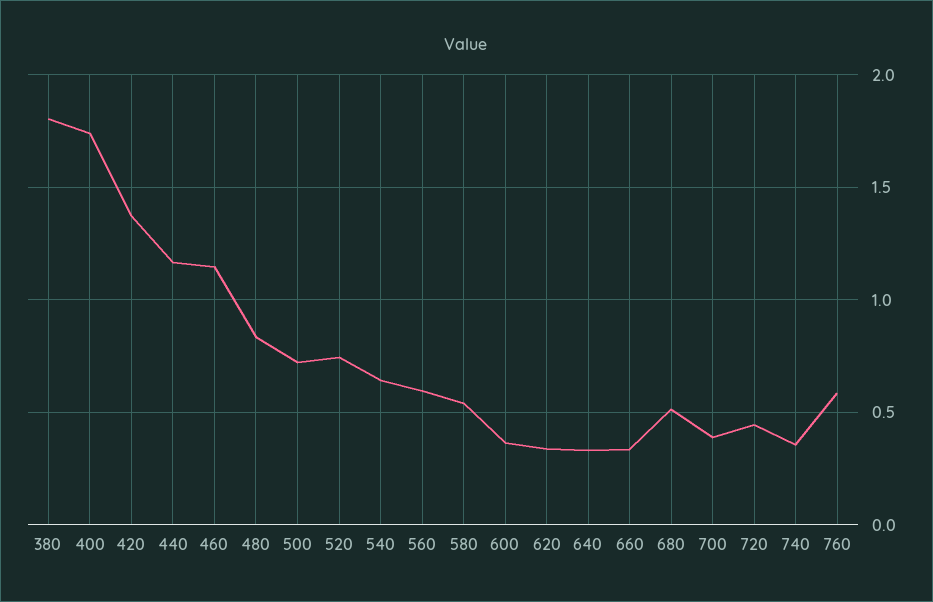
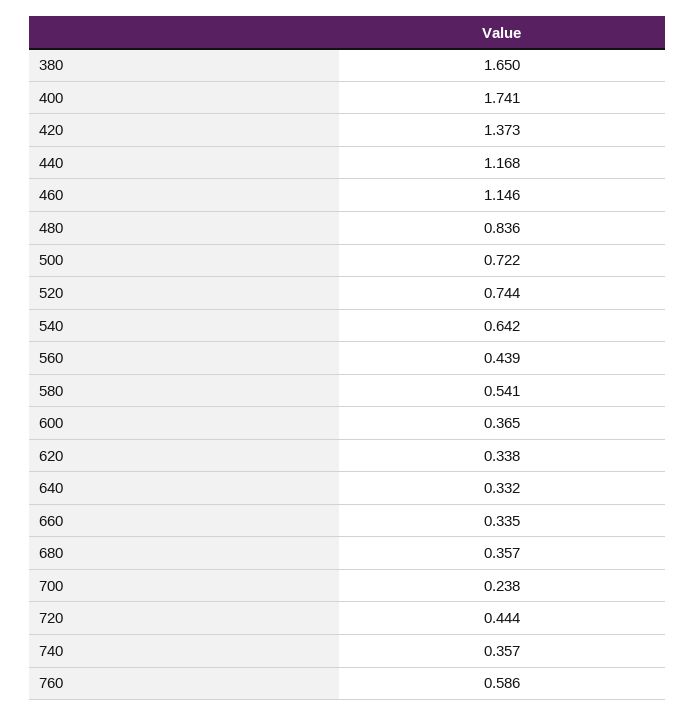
380: 1.8 -> 1.65
560: 0.6 -> 0.439
680: 0.5 -> 0.357
700: 0.4 -> 0.238

